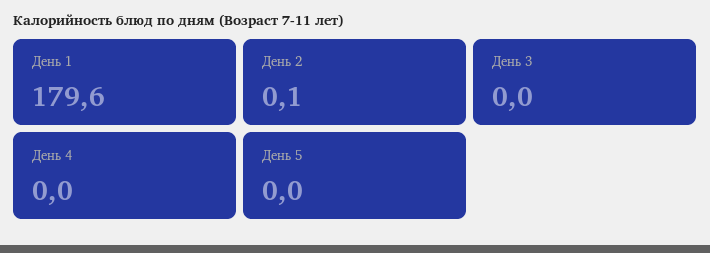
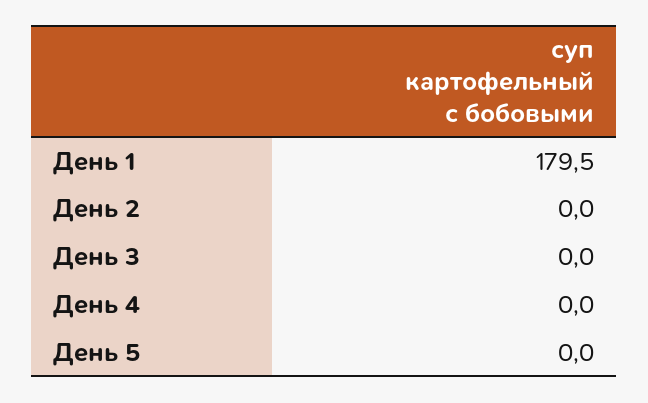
День 1: 179.6 -> 179.5
День 2: 0.1 -> 0

